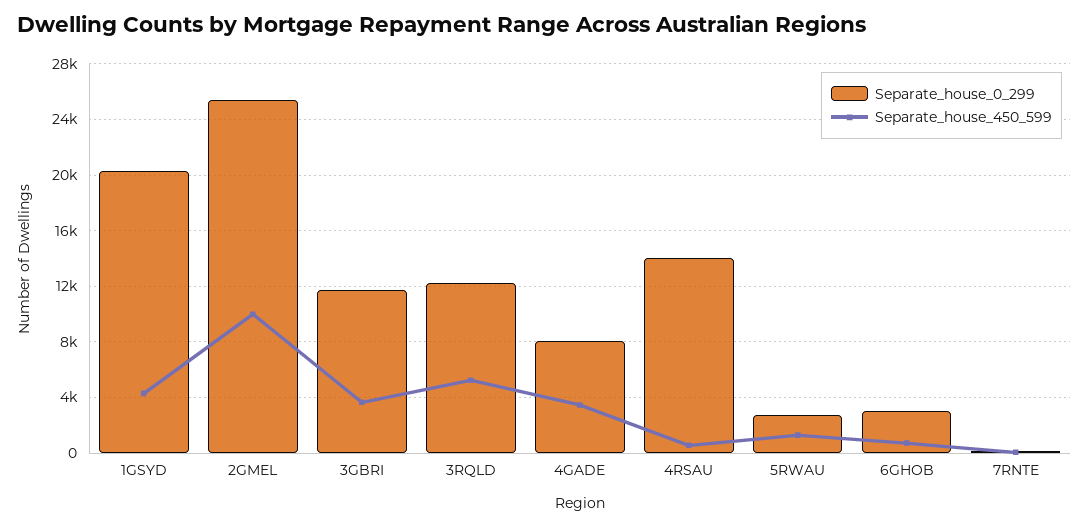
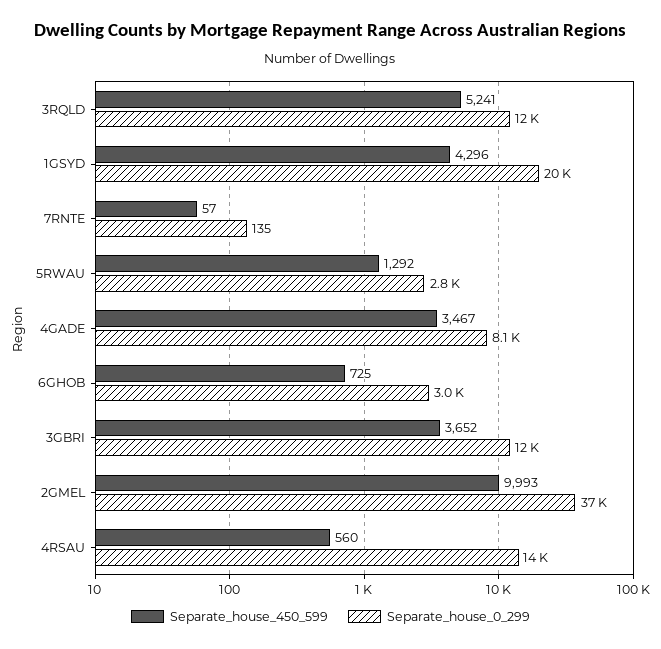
Separate_house_0_299, 2GMEL: 25500 -> 37000

